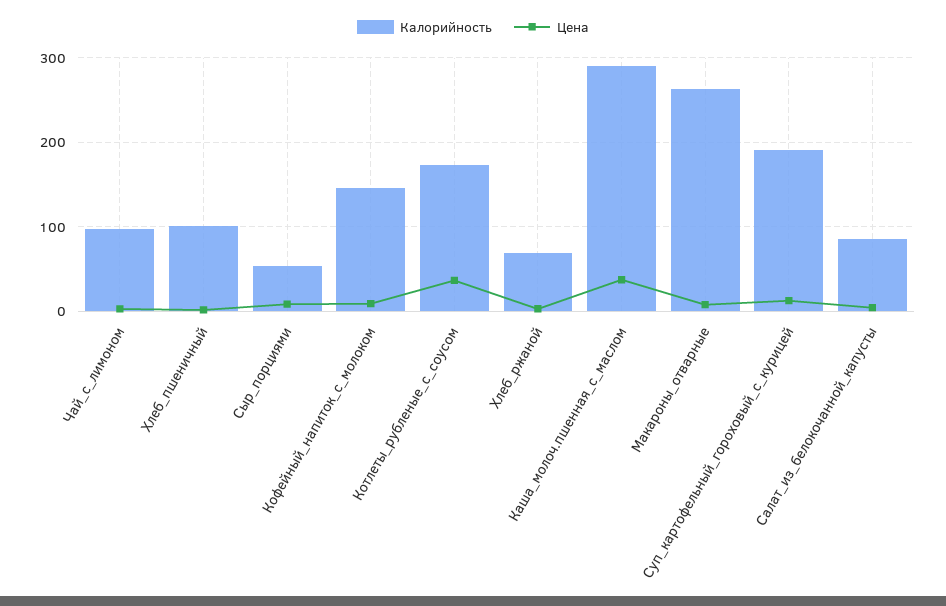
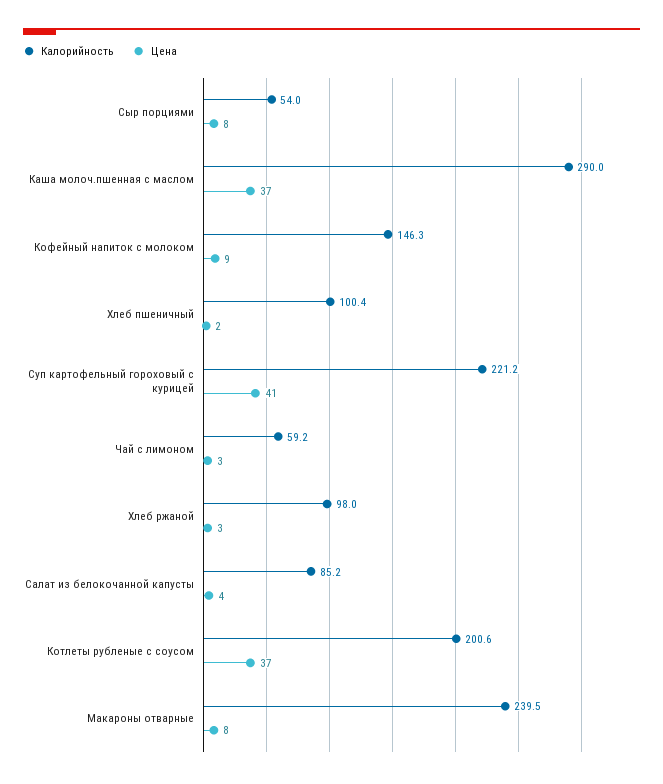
Калорийность, Чай_с_лимоном: 100 -> 59.2
Калорийность, Котлеты_рубленые_с_соусом: 170 -> 200.6
Калорийность, Хлеб_ржаной: 70 -> 98
Калорийность, Макароны_отварные: 260 -> 239.5
Калорийность, Суп_картофельный_гороховый_с_курицей: 190 -> 221.2
Цена, Суп_картофельный_гороховый_с_курицей: 10 -> 41

